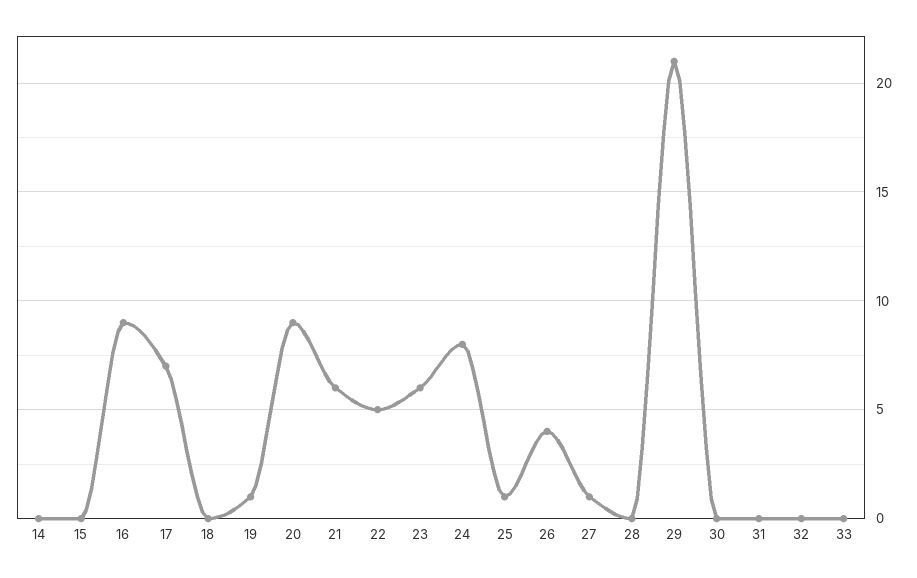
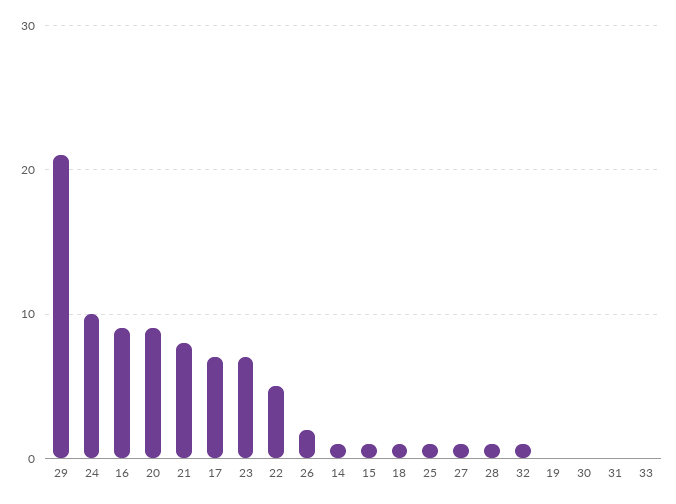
14: 0 -> 1
15: 0 -> 1
18: 0 -> 1
19: 1 -> 0
21: 6 -> 8
23: 6 -> 7
24: 8 -> 10
26: 4 -> 2
28: 0 -> 1
32: 0 -> 1

